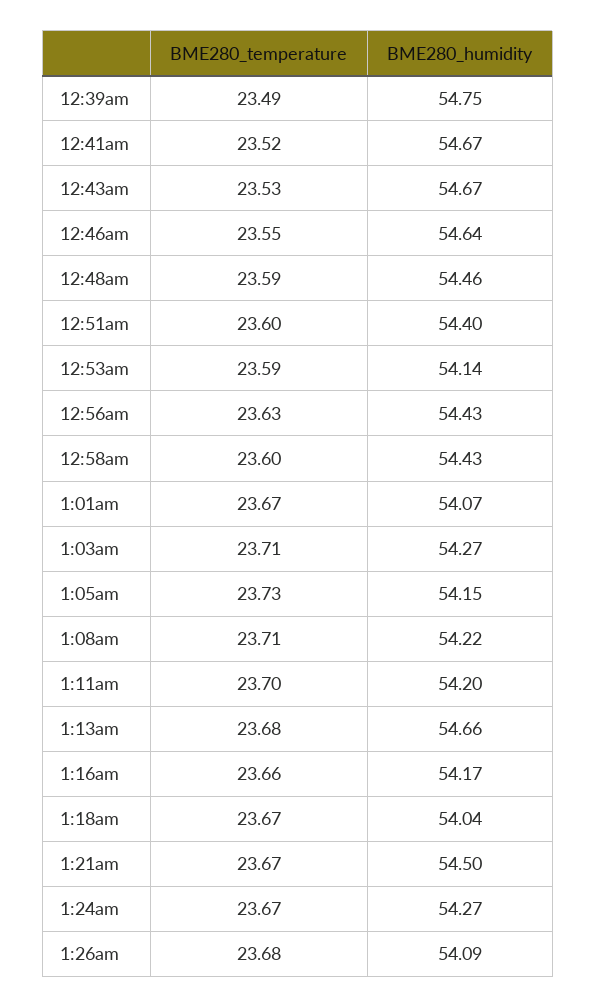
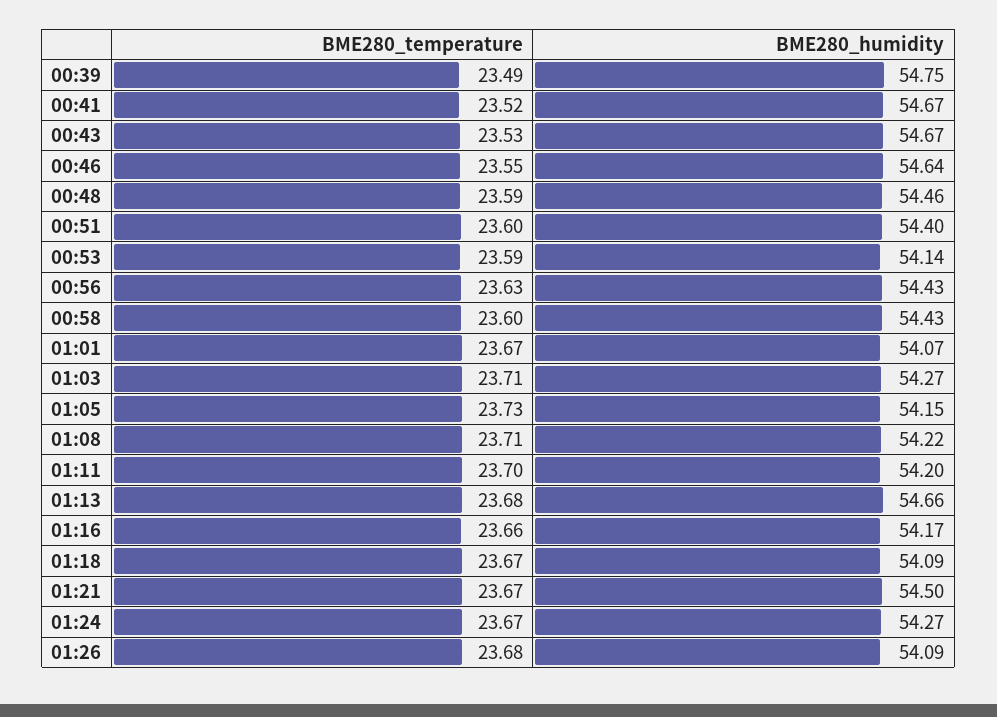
BME280_humidity, 1:18am: 54.04 -> 54.09

